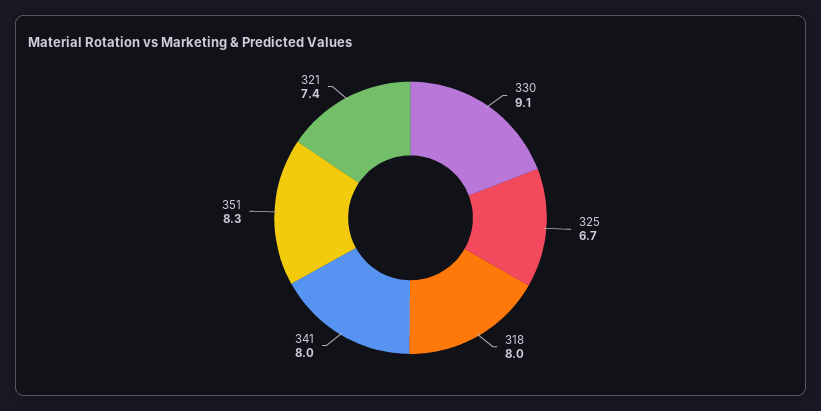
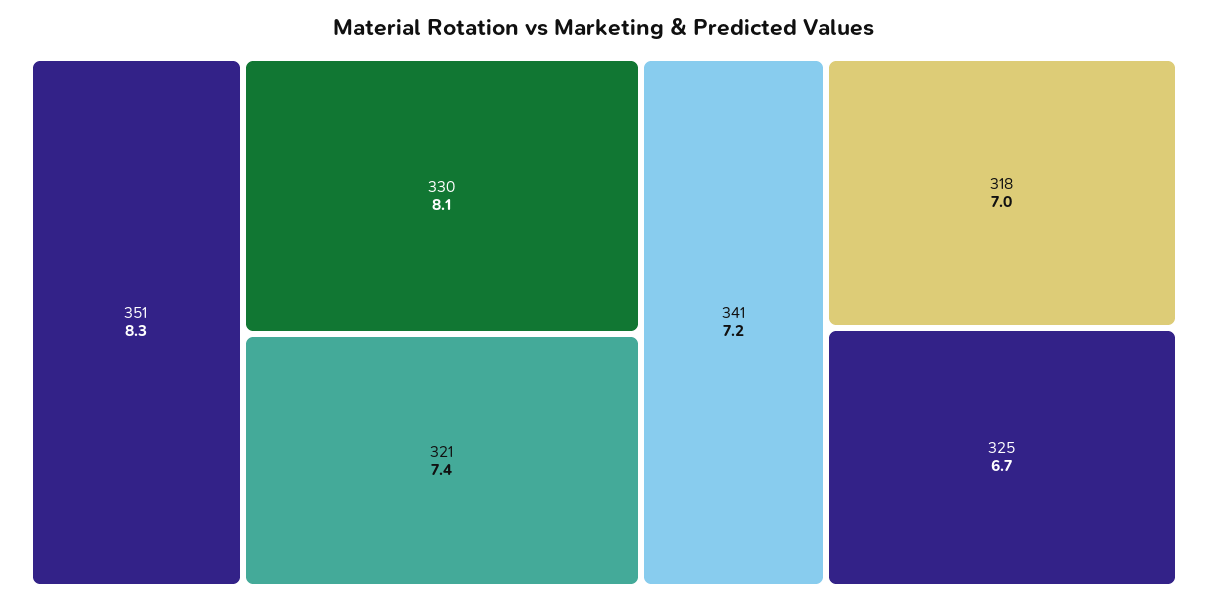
330: 9.1 -> 8.1
318: 8 -> 7
341: 8 -> 7.2

